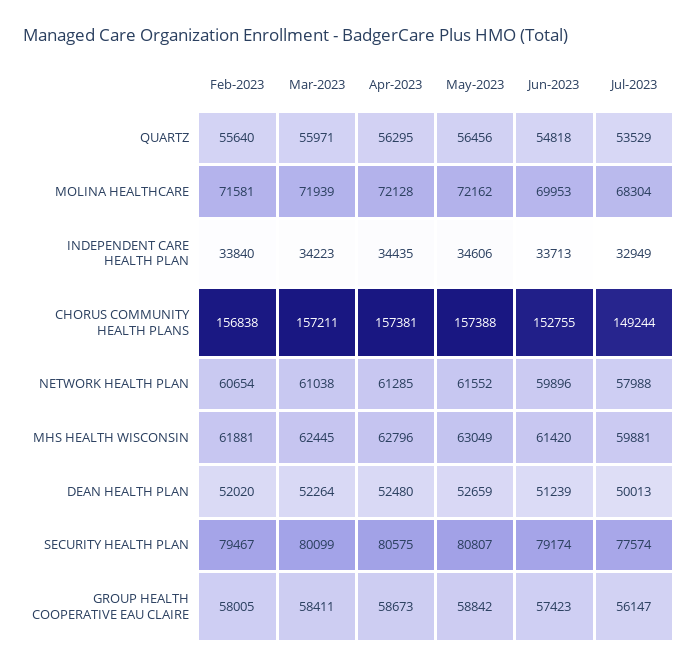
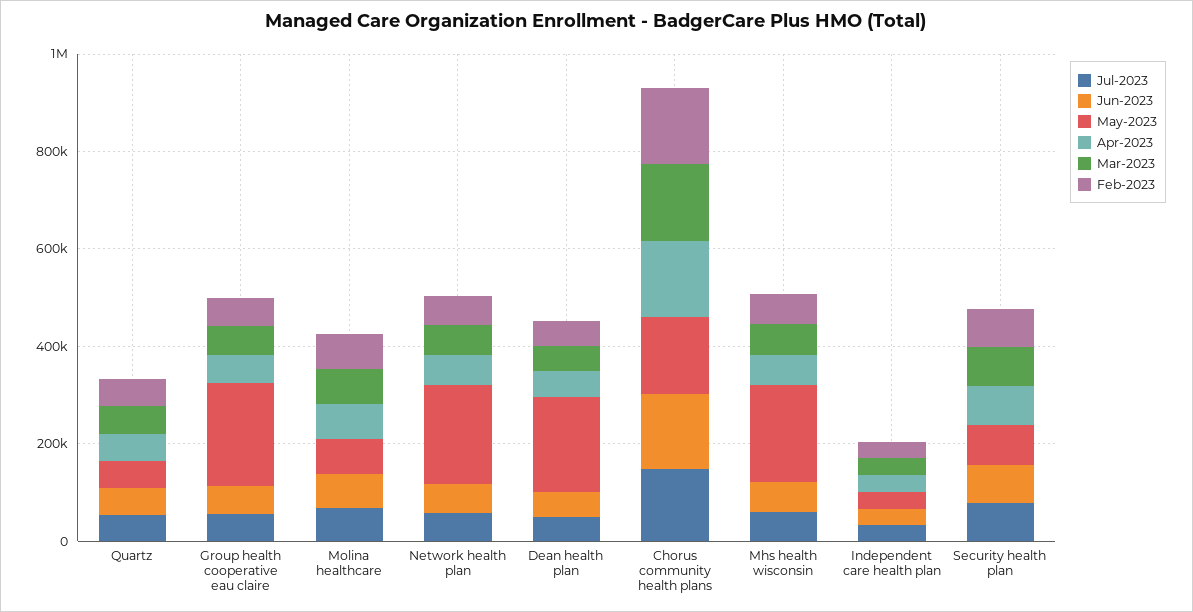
May-2023, NETWORK HEALTH PLAN: 61552 -> 200000
May-2023, MHS HEALTH WISCONSIN: 63049 -> 200000
May-2023, DEAN HEALTH PLAN: 52659 -> 200000
May-2023, GROUP HEALTH COOPERATIVE EAU CLAIRE: 58842 -> 200000

